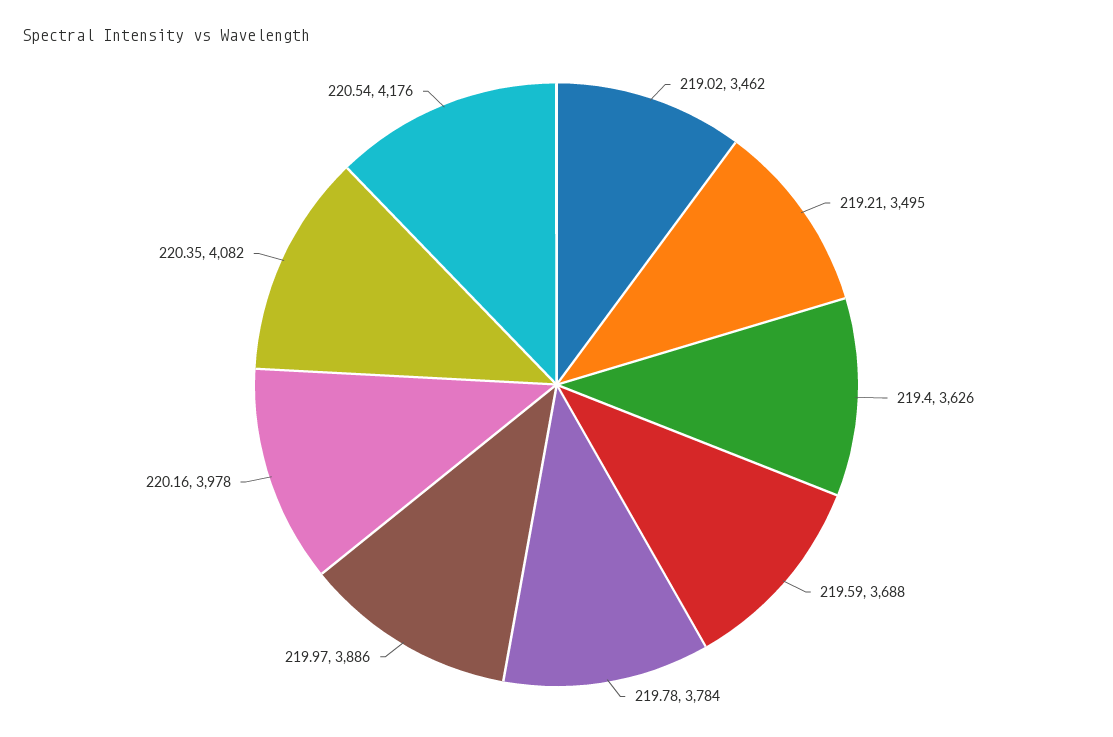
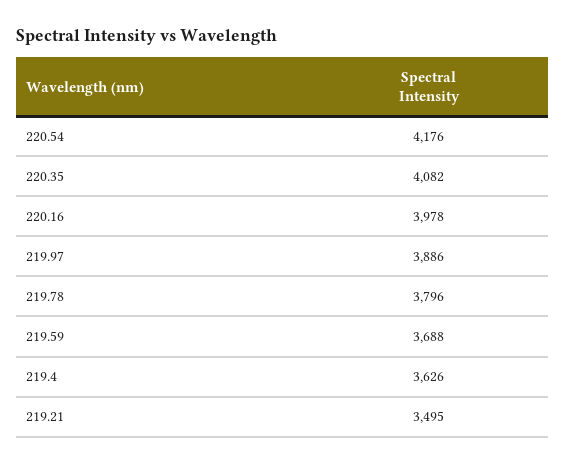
219.02: 3462 -> none
219.78: 3784 -> 3796

